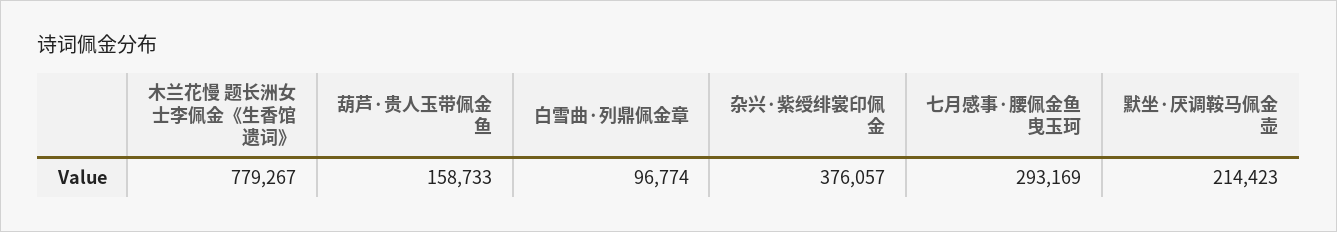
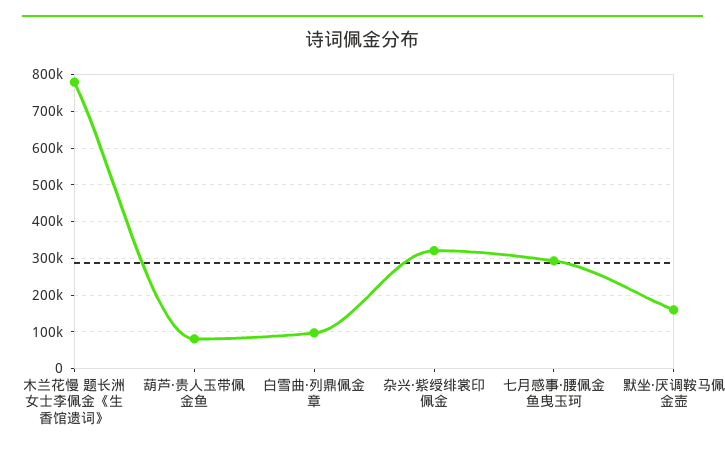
葫芦·贵人玉带佩金鱼: 158733 -> 80000
杂兴·紫绶绯裳印佩金: 376057 -> 320000
默坐·厌调鞍马佩金壶: 214423 -> 160000

